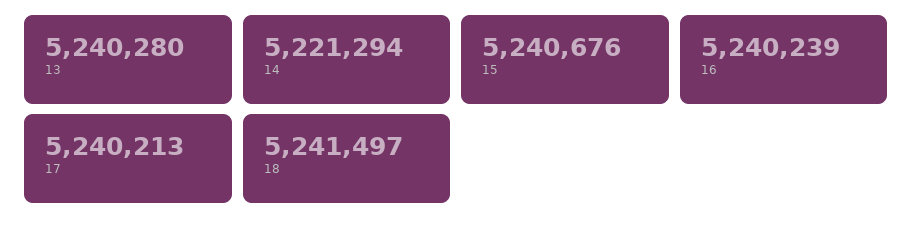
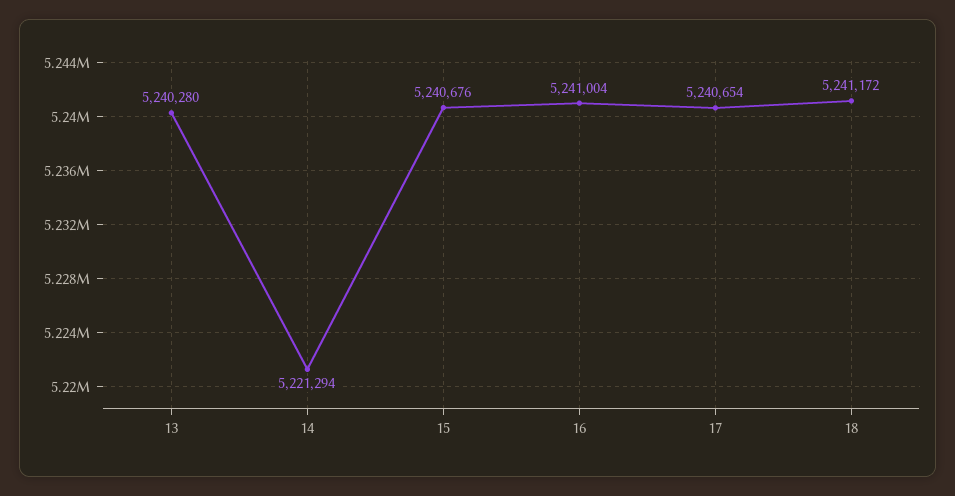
16: 5240239 -> 5241004
17: 5240213 -> 5240654
18: 5241497 -> 5241172

